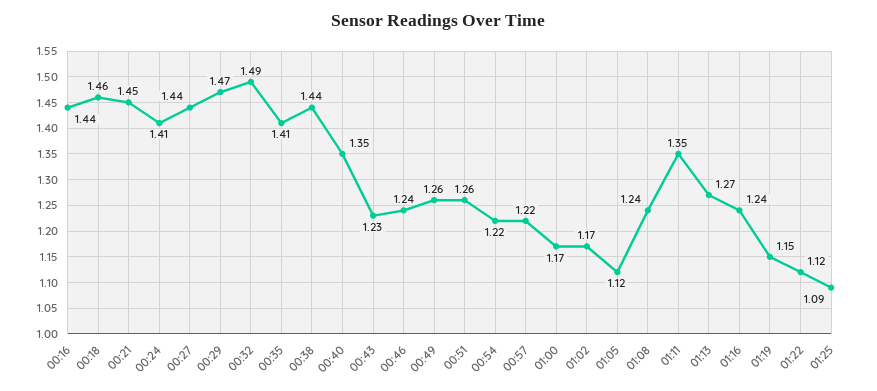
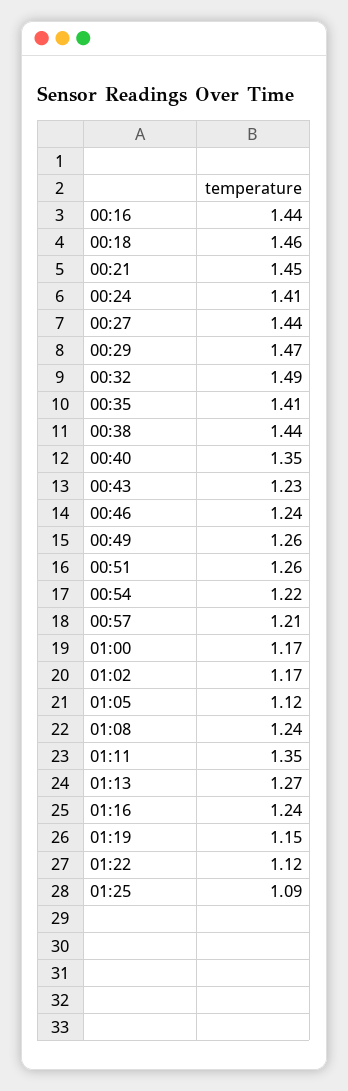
00:57: 1.22 -> 1.21

